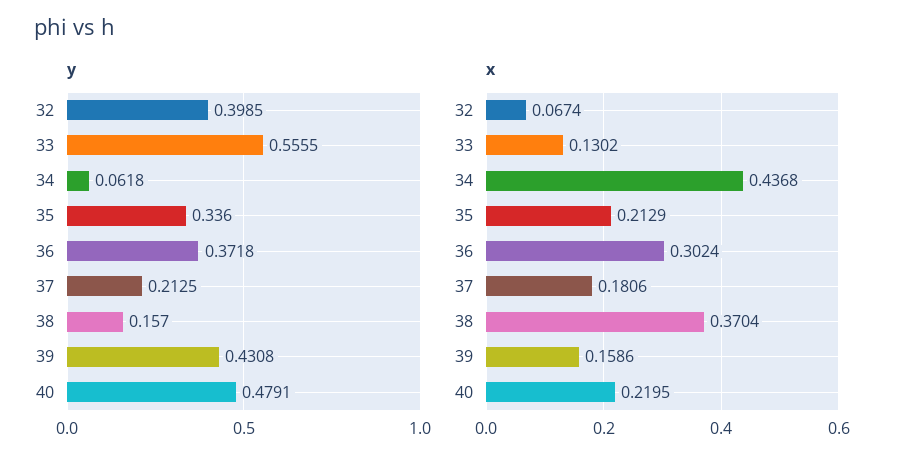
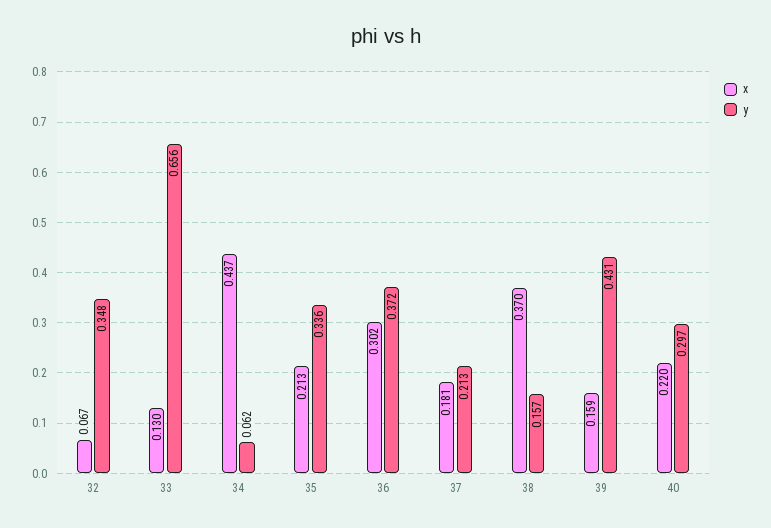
y, 32: 0.3985 -> 0.348
y, 33: 0.5555 -> 0.656
y, 40: 0.4791 -> 0.297

